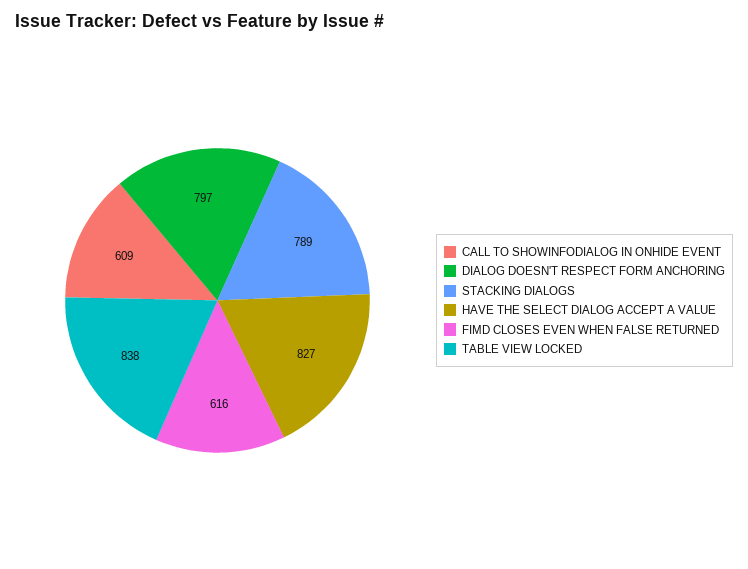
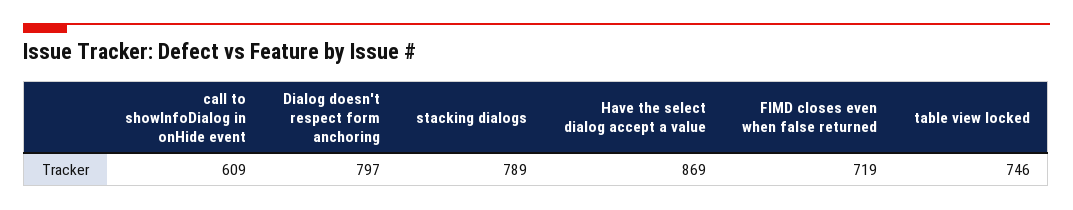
HAVE THE SELECT DIALOG ACCEPT A VALUE: 827 -> 869
FIMD CLOSES EVEN WHEN FALSE RETURNED: 616 -> 719
TABLE VIEW LOCKED: 838 -> 746

